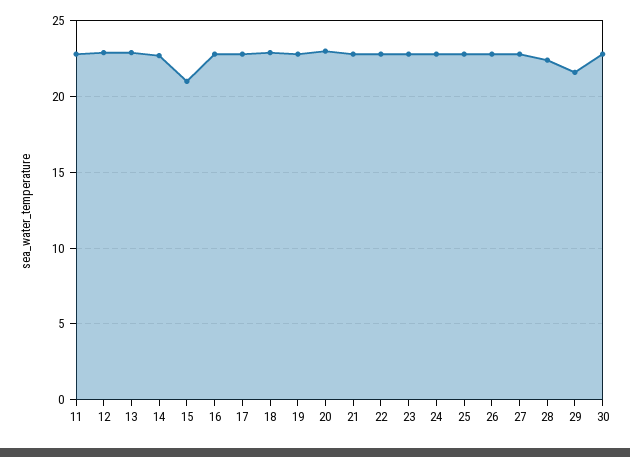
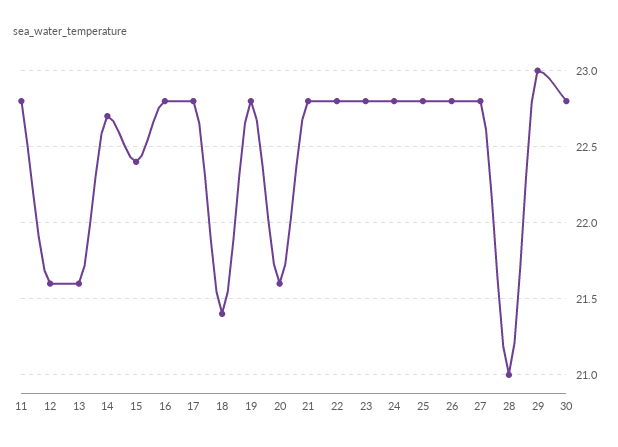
12: 23 -> 21.6
13: 23 -> 21.6
15: 21 -> 22.4
18: 23 -> 21.4
20: 23 -> 21.6
28: 22.5 -> 21
29: 21.5 -> 23

